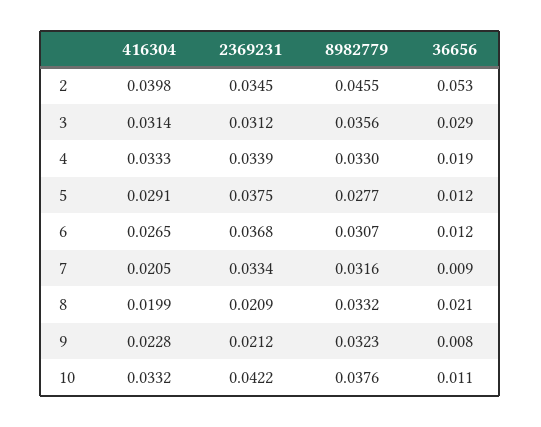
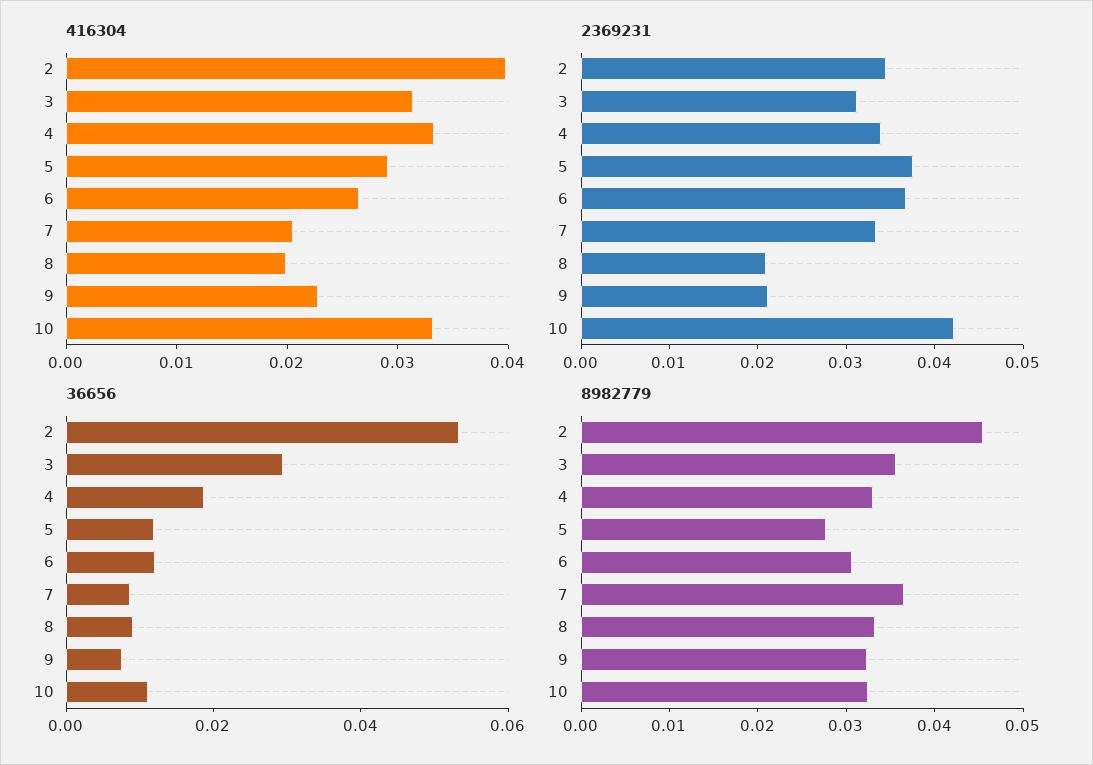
8982779, 7: 0.0316 -> 0.036
36656, 8: 0.021 -> 0.01
8982779, 10: 0.0376 -> 0.032

